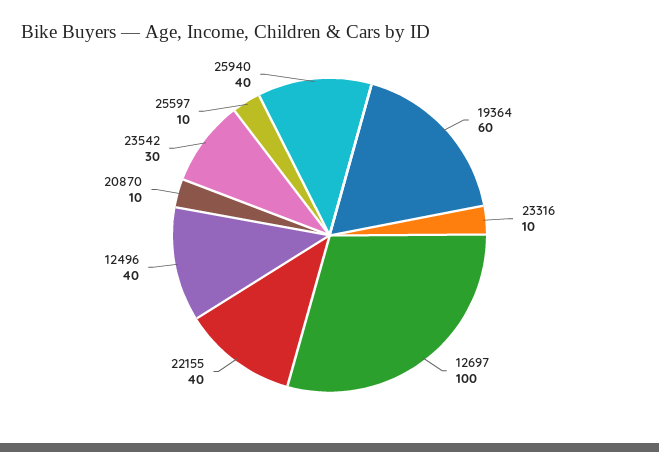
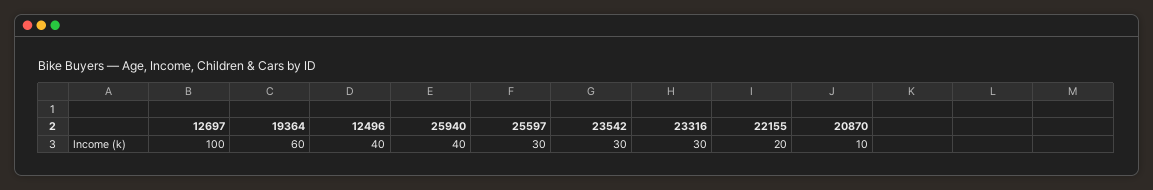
23316: 10 -> 30
22155: 40 -> 20
25597: 10 -> 30

